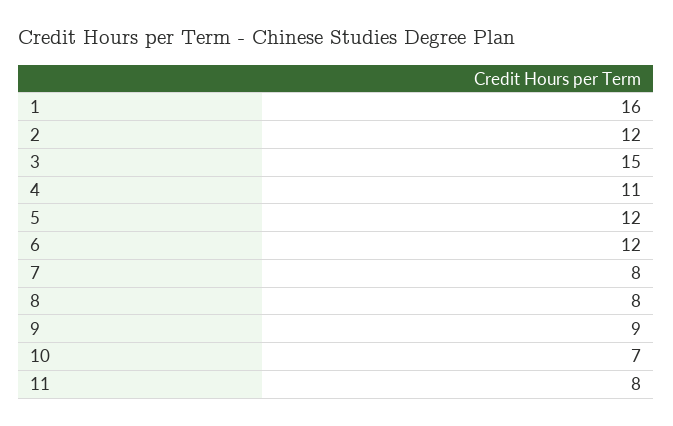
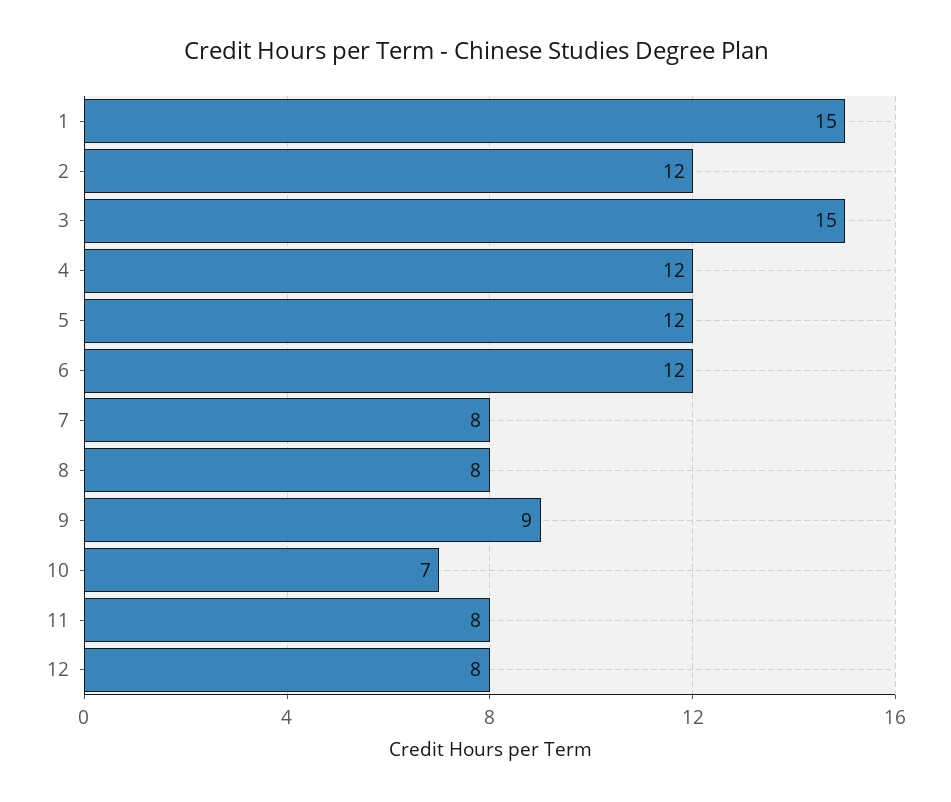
1: 16 -> 15
4: 11 -> 12
12: none -> 8

